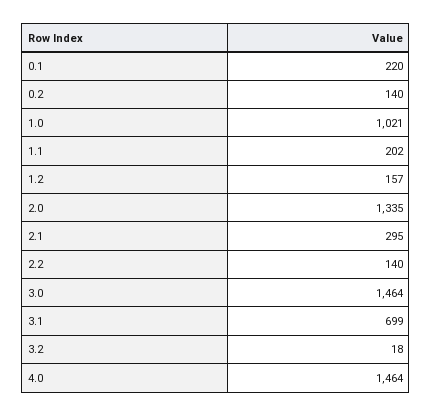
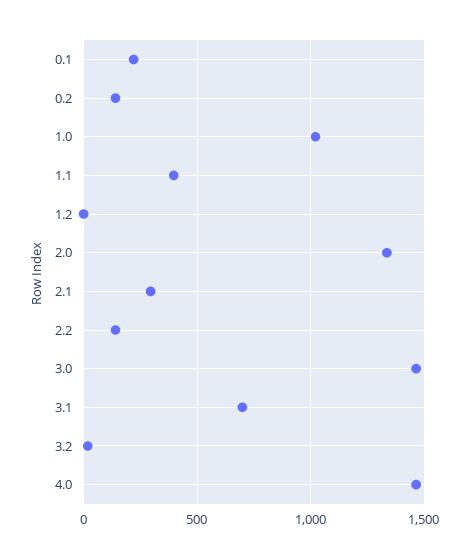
1.1: 202 -> 400
1.2: 157 -> 0

